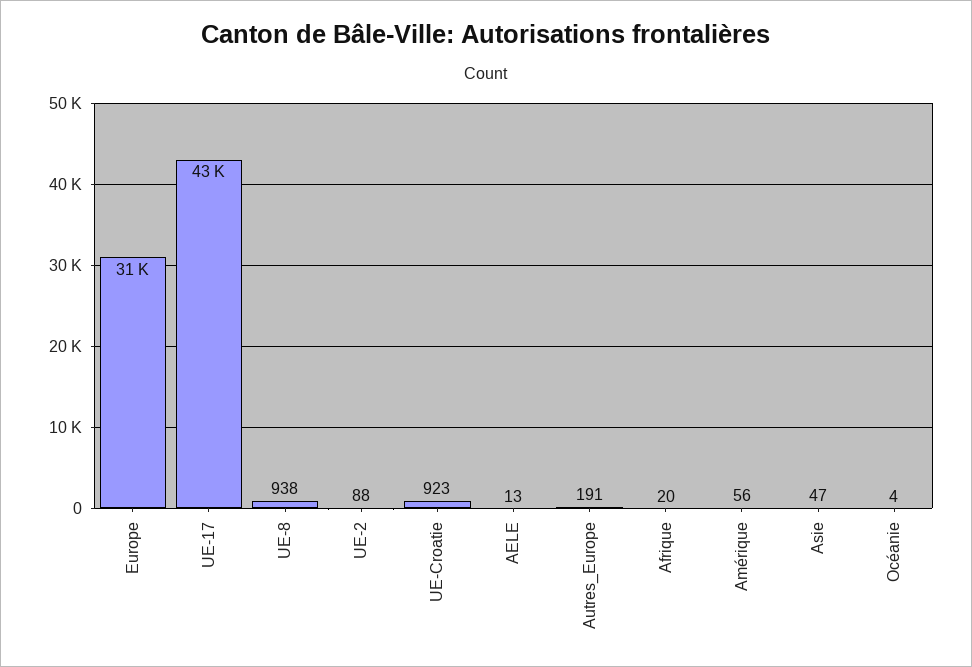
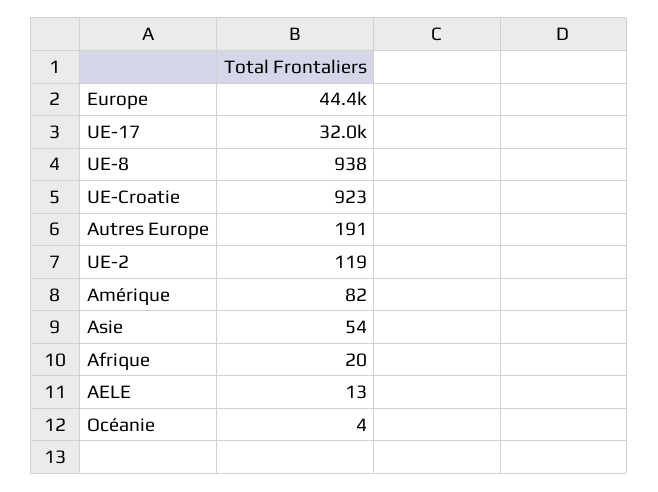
Europe: 31000 -> 44400
UE-17: 43000 -> 32000
UE-2: 88 -> 119
Amérique: 56 -> 82
Asie: 47 -> 54

